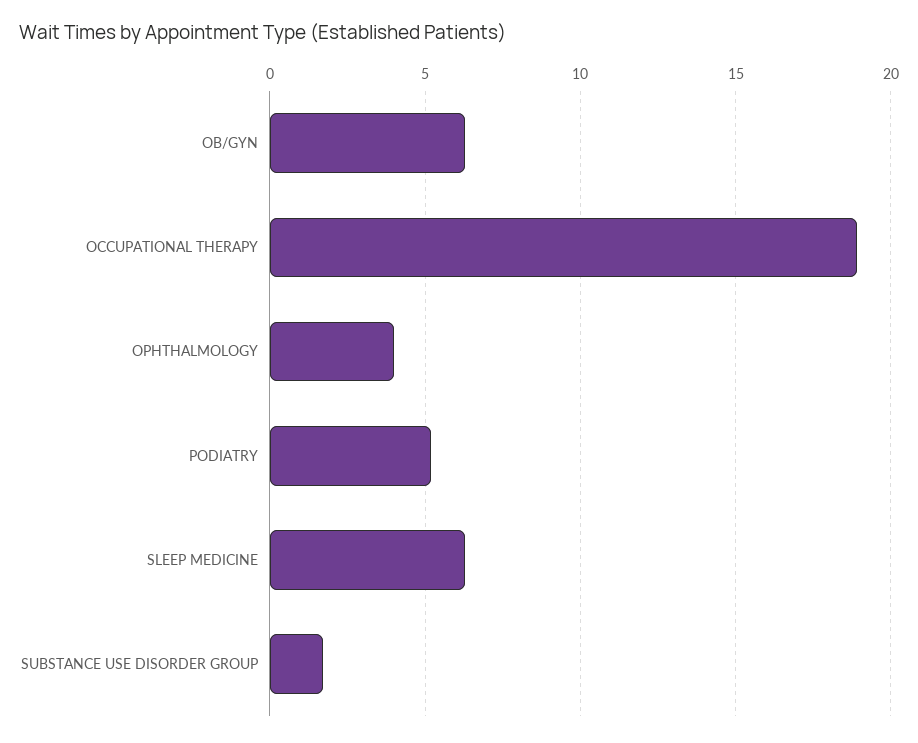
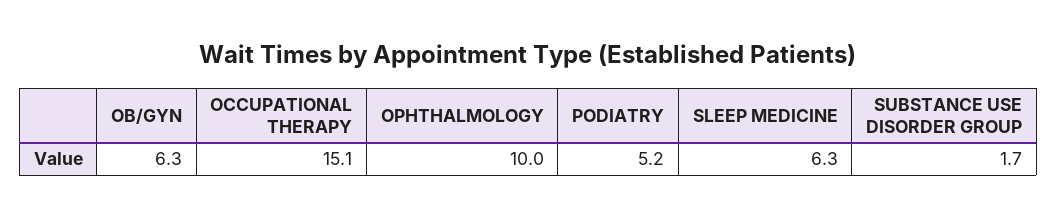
OCCUPATIONAL THERAPY: 19 -> 15.1
OPHTHALMOLOGY: 4 -> 10

